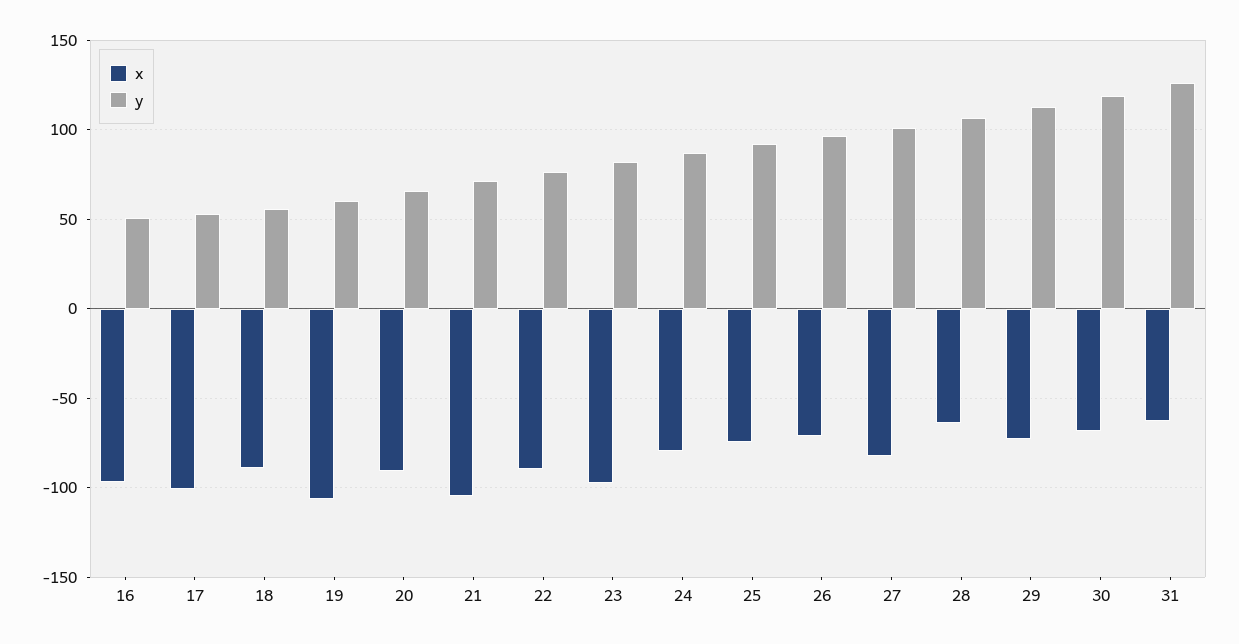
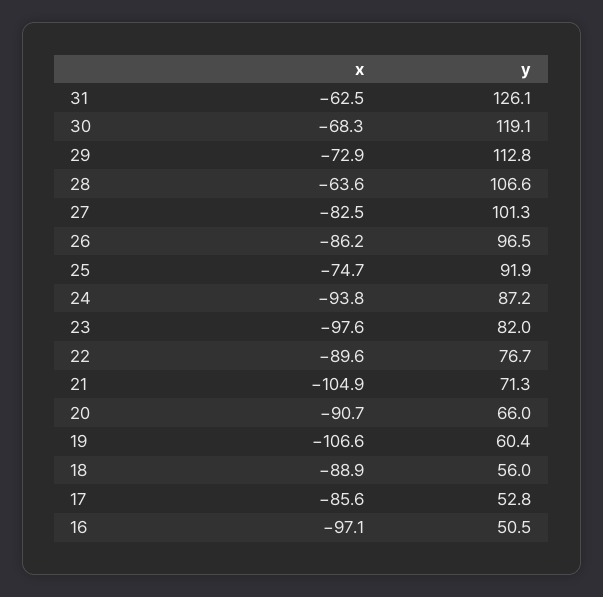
x, 17: -100 -> -85.6
x, 24: -80 -> -93.8
x, 26: -70 -> -86.2

